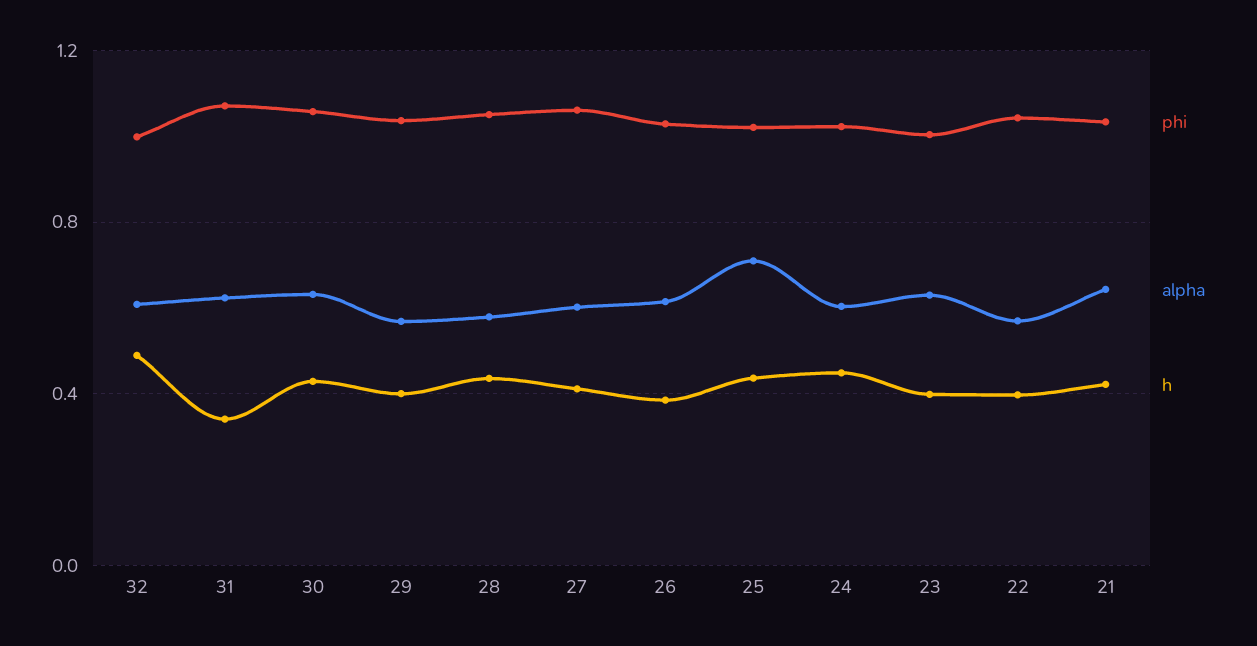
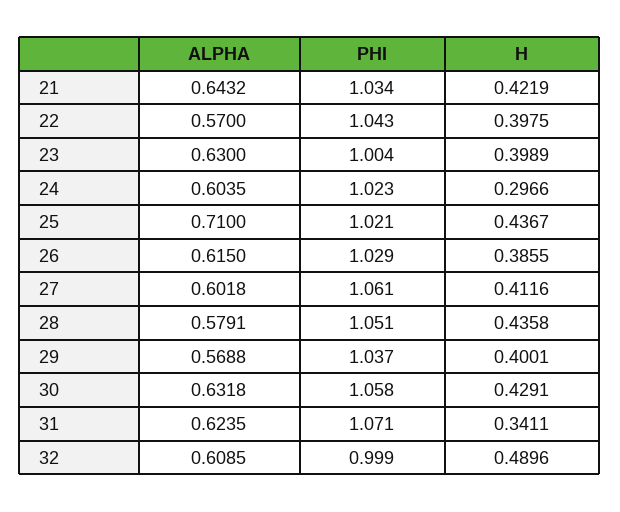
h, 24: 0.45 -> 0.2966

